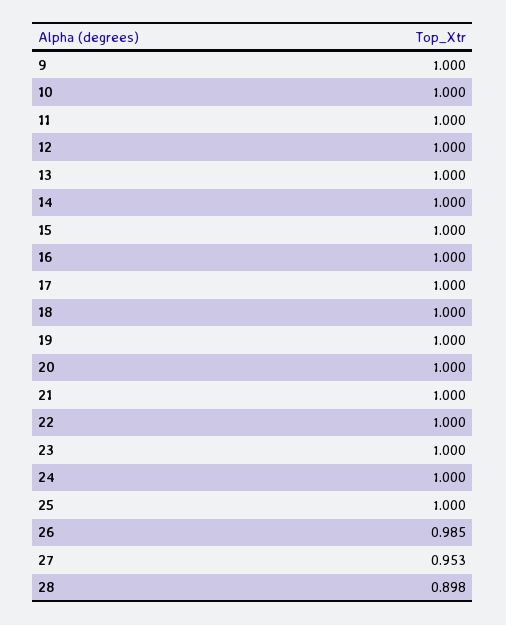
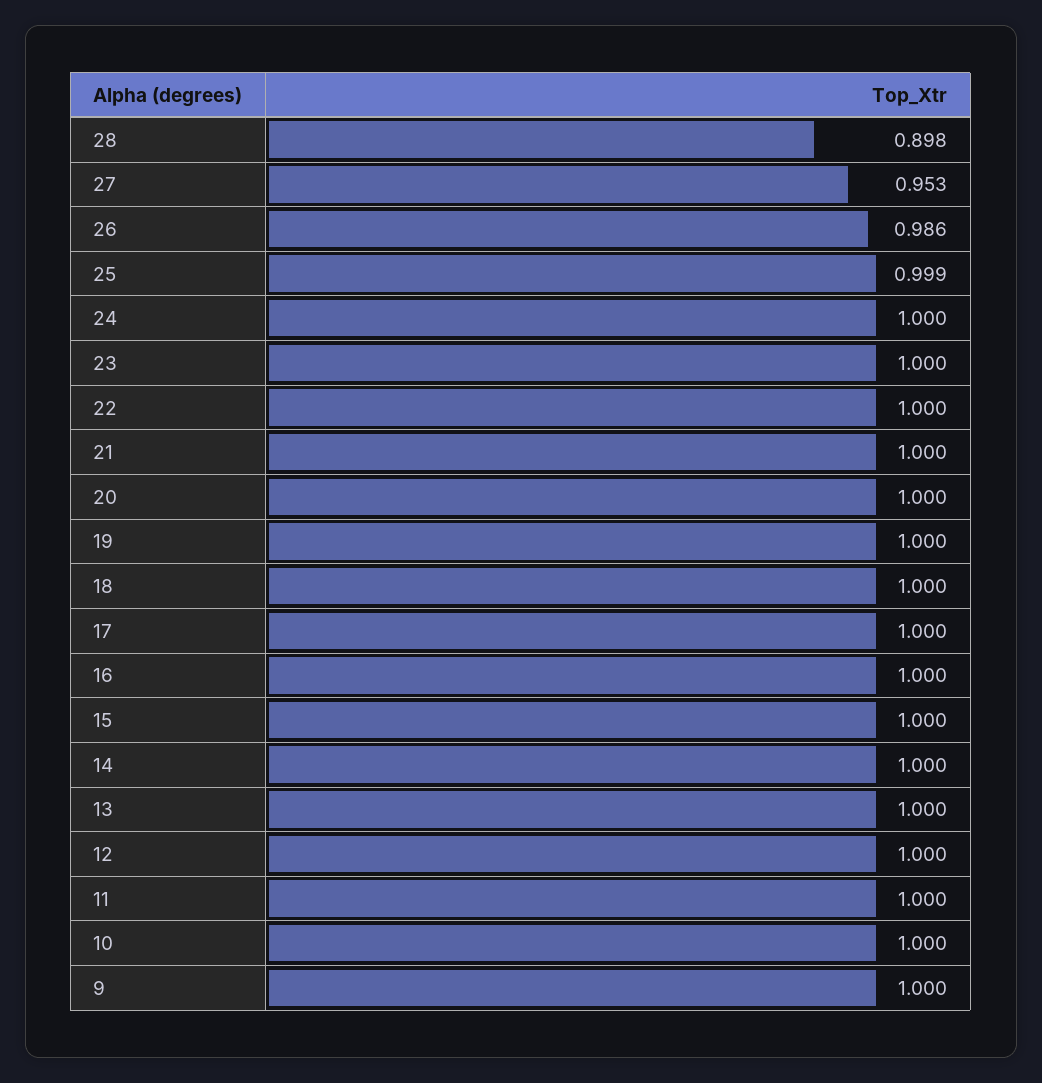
25: 1 -> 0.999
26: 0.985 -> 0.986

